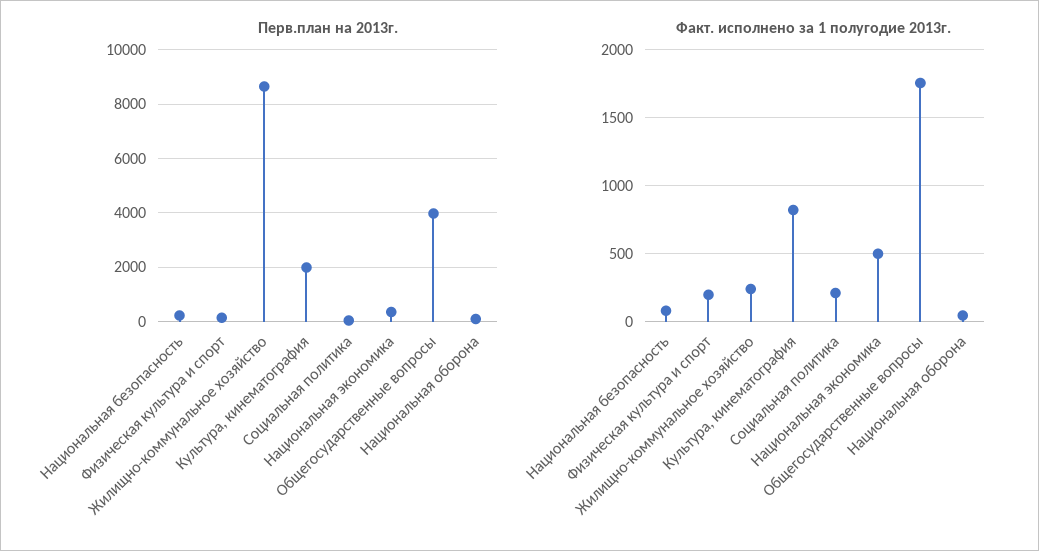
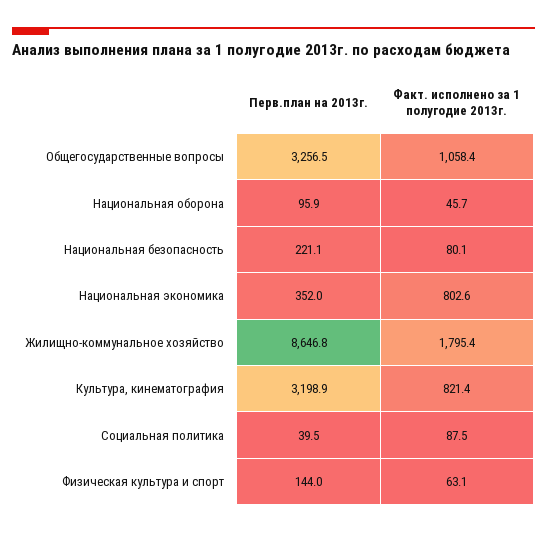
Перв.план на 2013г., Культура, кинематография: 2000 -> 3198.9
Перв.план на 2013г., Общегосударственные вопросы: 4000 -> 3256.5
Факт. исполнено за 1 полугодие 2013г., Физическая культура и спорт: 200 -> 63.1
Факт. исполнено за 1 полугодие 2013г., Жилищно-коммунальное хозяйство: 250 -> 1795.4
Факт. исполнено за 1 полугодие 2013г., Социальная политика: 200 -> 87.5
Факт. исполнено за 1 полугодие 2013г., Национальная экономика: 500 -> 802.6
Факт. исполнено за 1 полугодие 2013г., Общегосударственные вопросы: 1750 -> 1058.4

